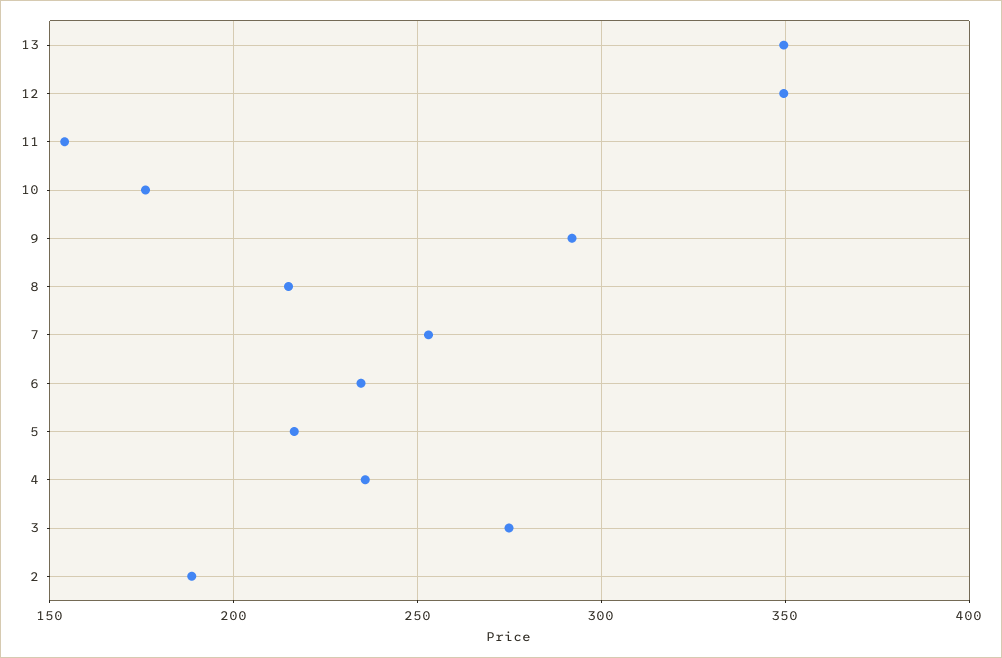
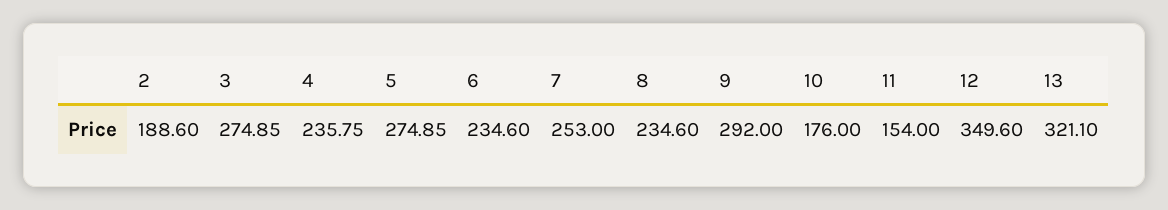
13: 350 -> 321.1
8: 215 -> 234.6
5: 215 -> 274.85

